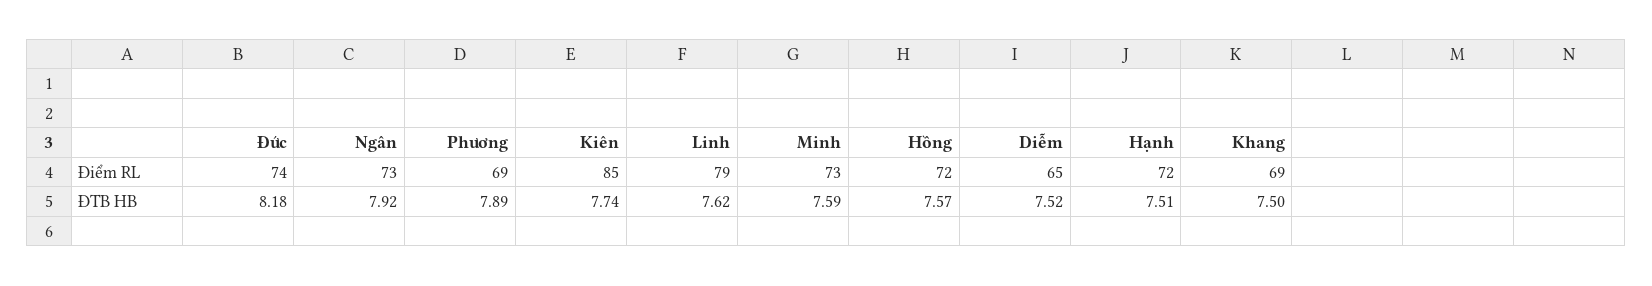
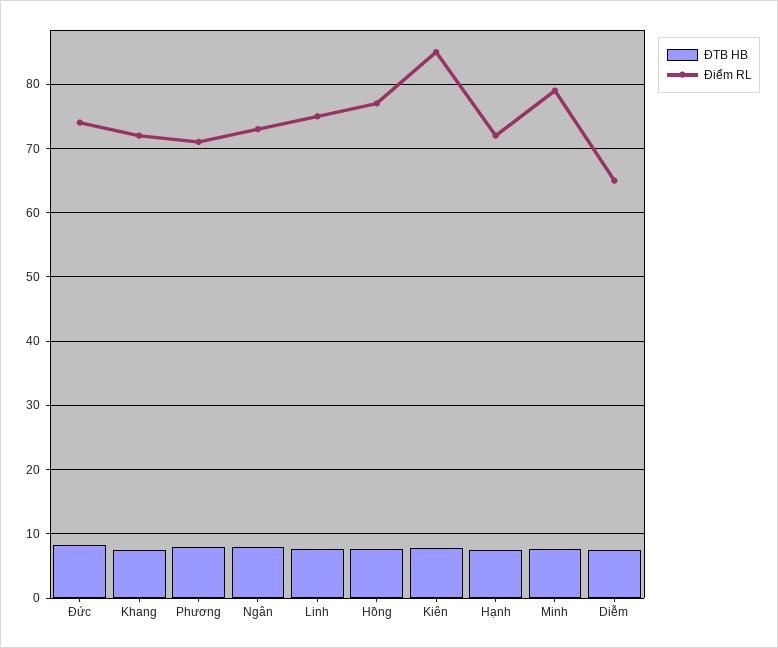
Điểm RL, Phương: 69 -> 71
Điểm RL, Linh: 79 -> 75
Điểm RL, Minh: 73 -> 79
Điểm RL, Hồng: 72 -> 77
Điểm RL, Khang: 69 -> 72

